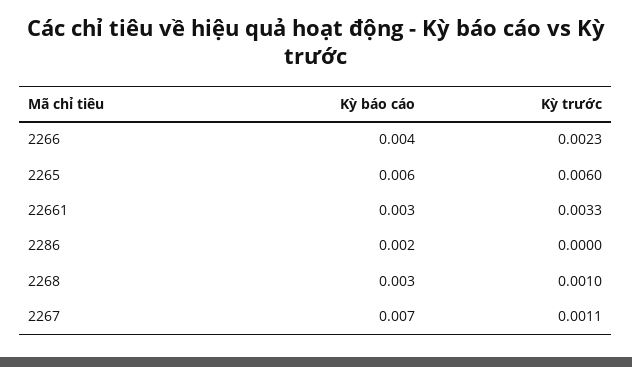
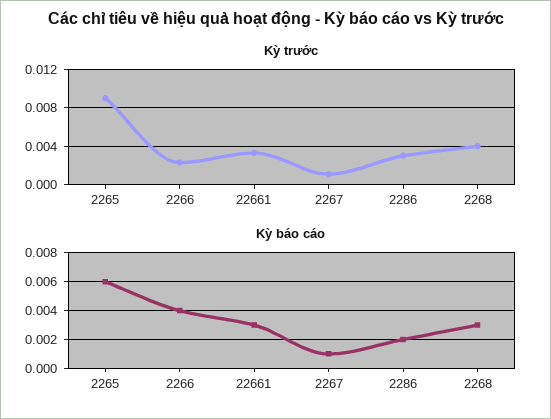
Kỳ trước, 2265: 0.006 -> 0.009
Kỳ trước, 2286: 0 -> 0.003
Kỳ trước, 2268: 0.001 -> 0.004
Kỳ báo cáo, 2267: 0.007 -> 0.001

